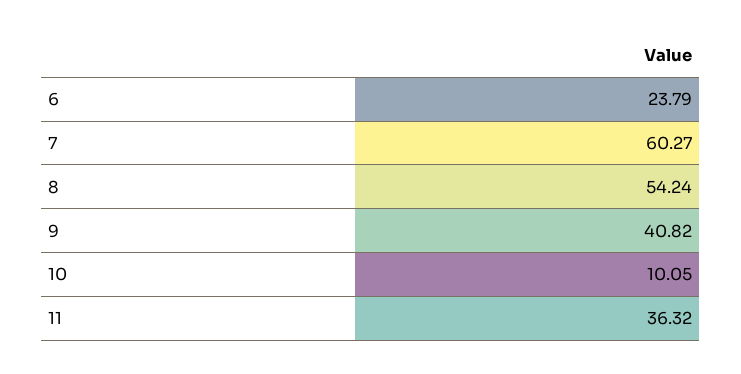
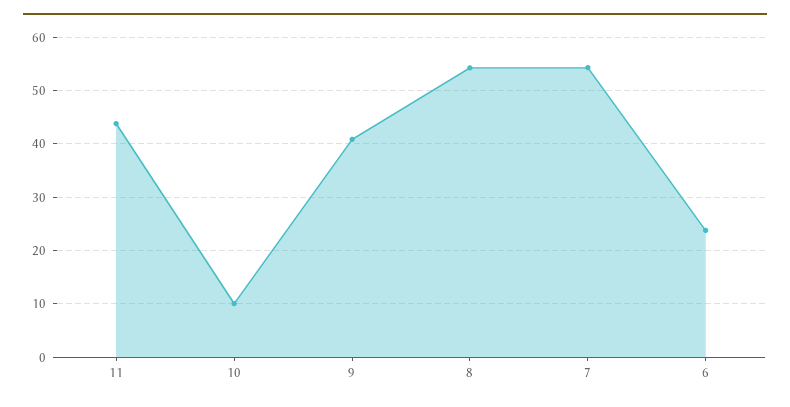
7: 60.27 -> 54
11: 36.32 -> 44

